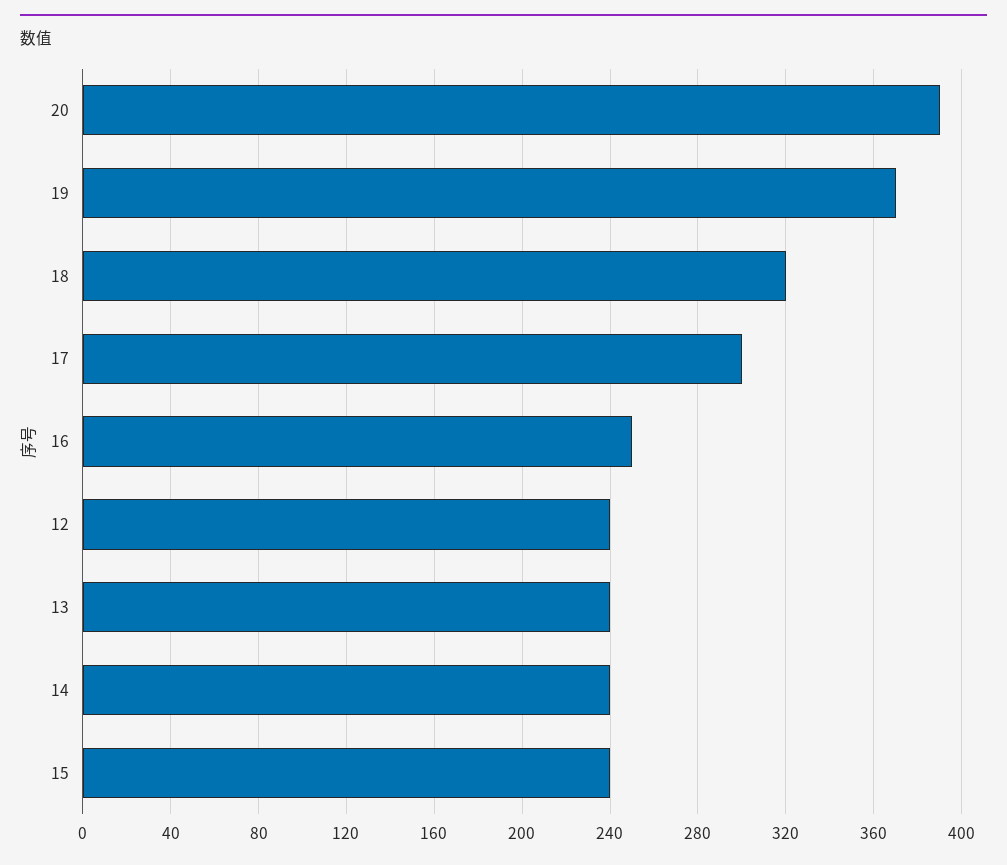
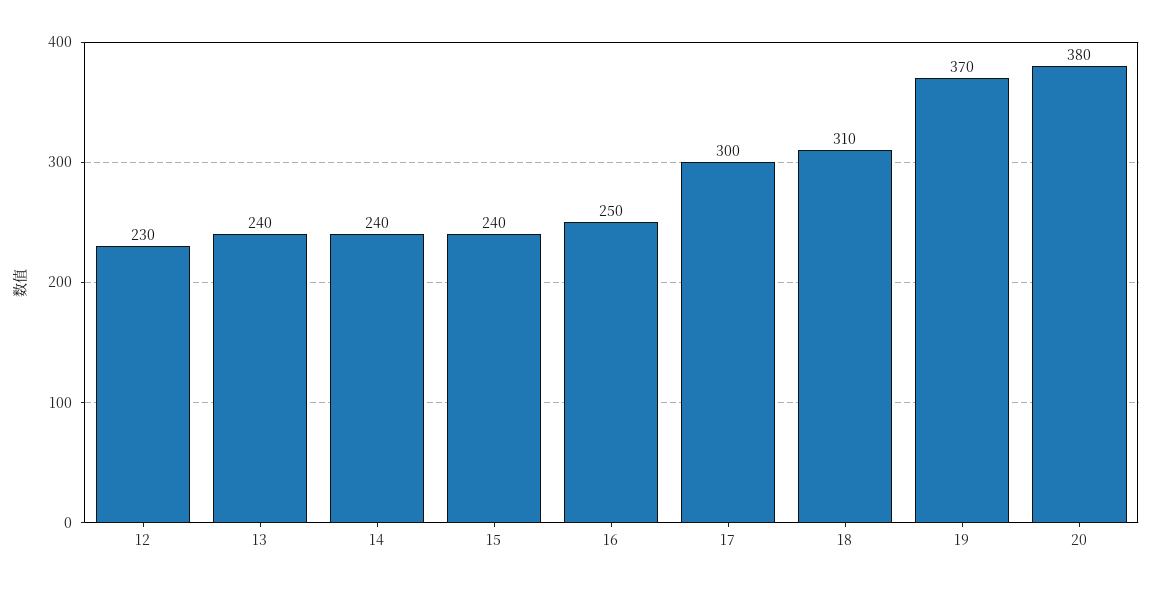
20: 390 -> 380
18: 320 -> 310
12: 240 -> 230

